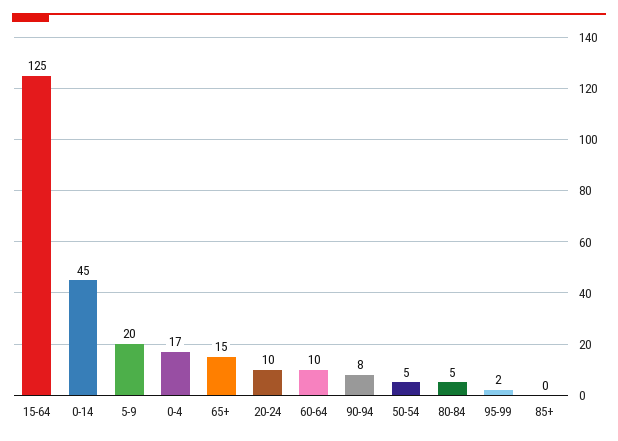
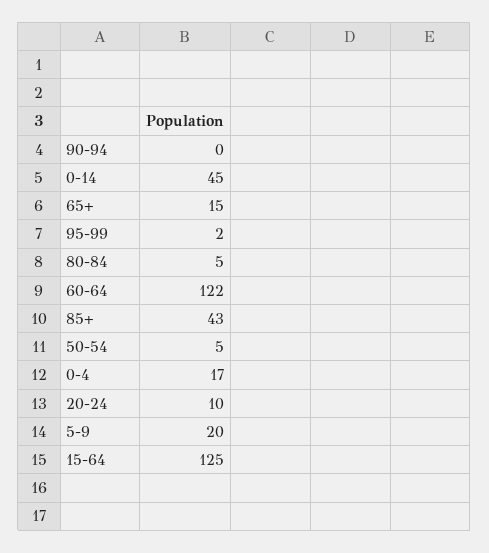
60-64: 10 -> 122
90-94: 8 -> 0
85+: 0 -> 43

